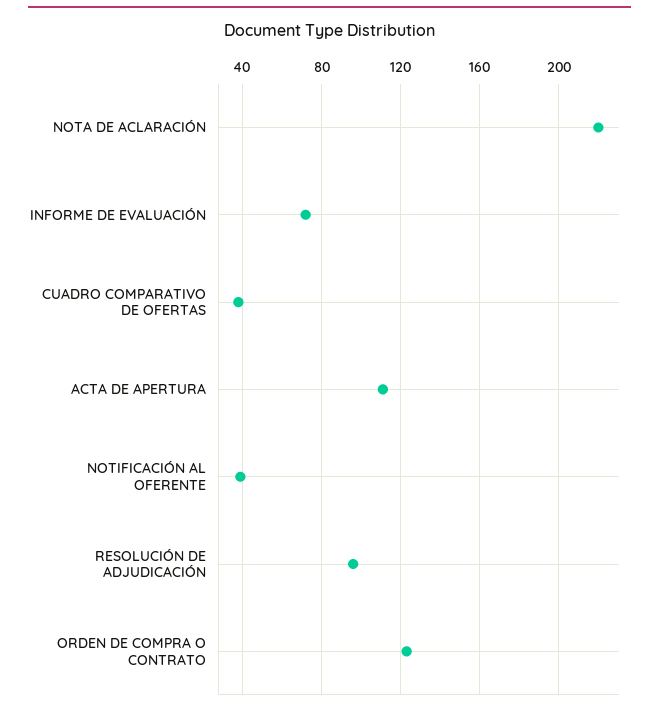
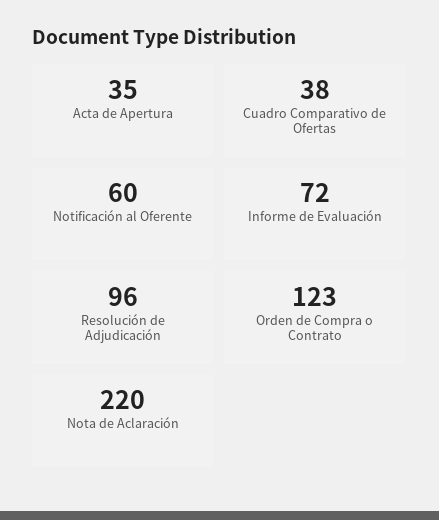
ACTA DE APERTURA: 110 -> 35
NOTIFICACIÓN AL OFERENTE: 40 -> 60

